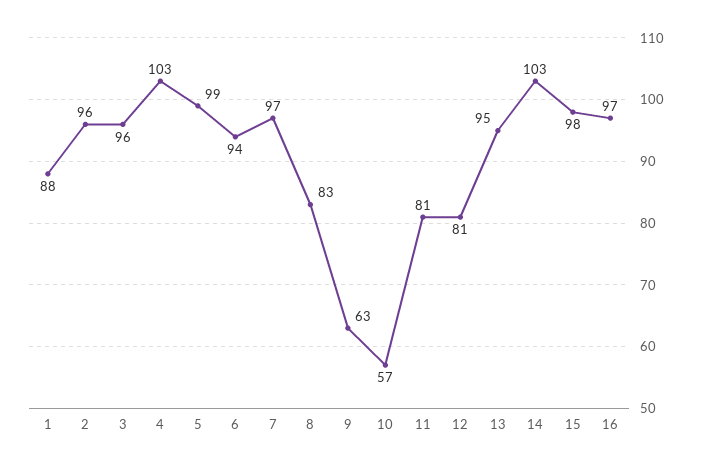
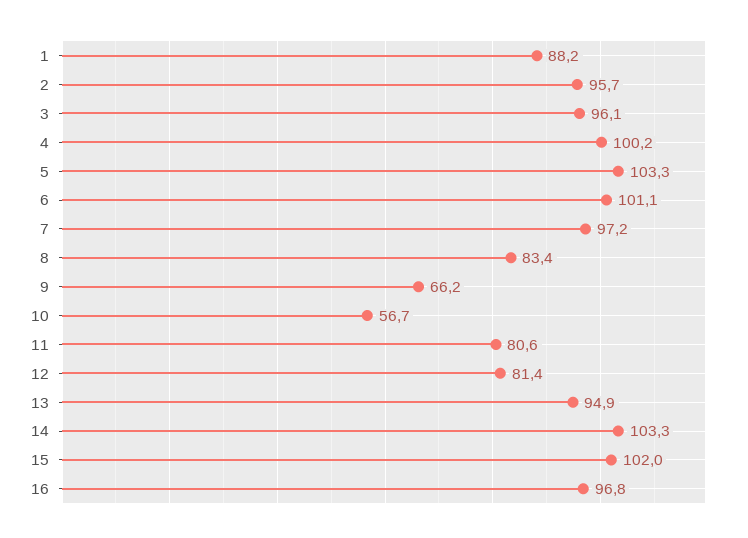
4: 103 -> 100.2
5: 99 -> 103.3
6: 94 -> 101.1
9: 63 -> 66.2
15: 98 -> 102

